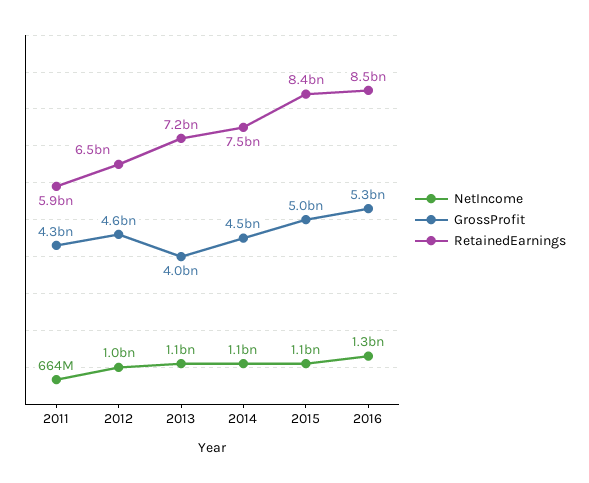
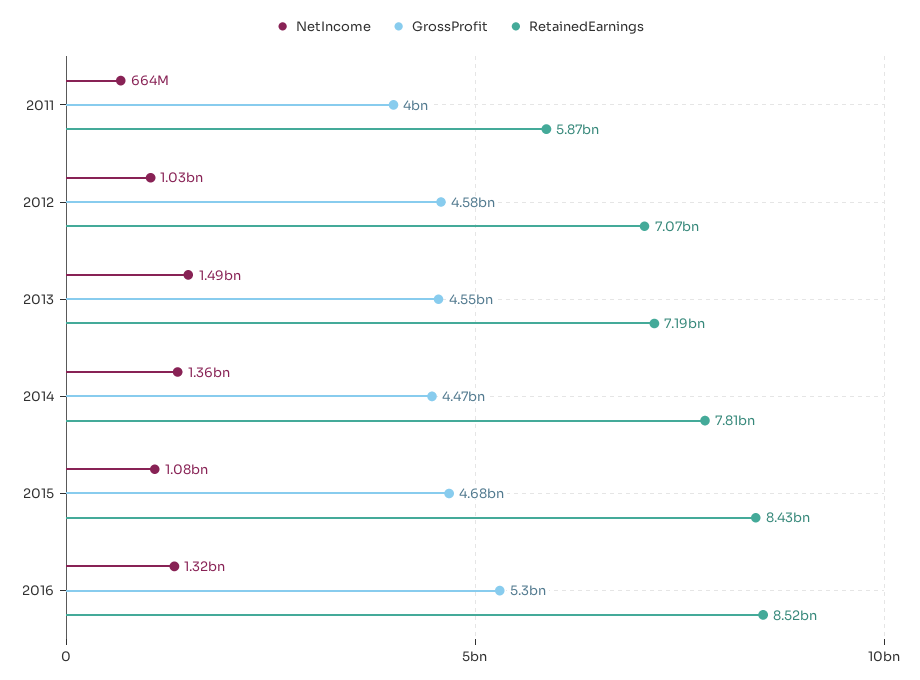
GrossProfit, 2011: 4300000000 -> 4000000000
RetainedEarnings, 2012: 6500000000 -> 7070000000
NetIncome, 2013: 1100000000 -> 1490000000
GrossProfit, 2013: 4000000000 -> 4550000000
NetIncome, 2014: 1100000000 -> 1360000000
RetainedEarnings, 2014: 7500000000 -> 7810000000
GrossProfit, 2015: 5000000000 -> 4680000000

